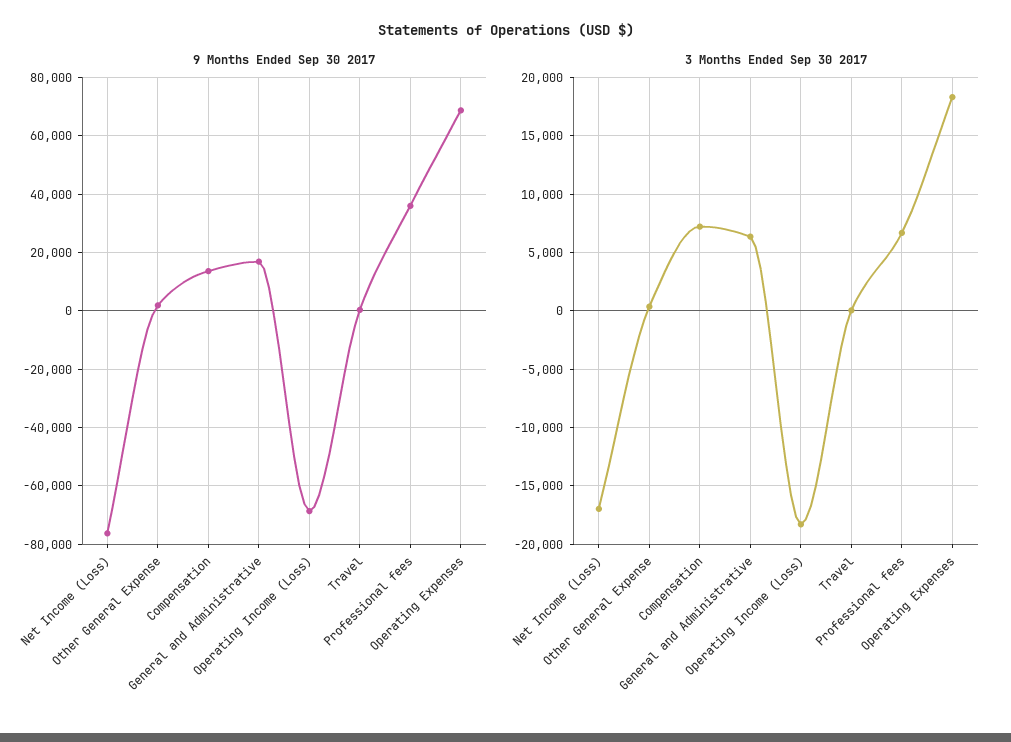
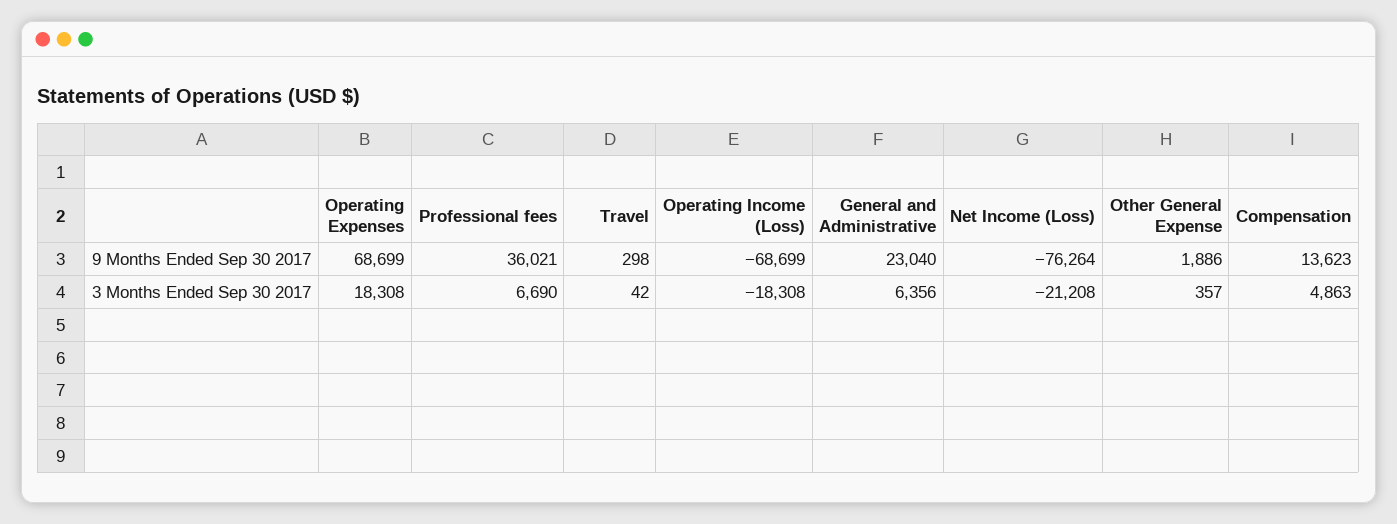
9 Months Ended Sep 30 2017, General and Administrative: 17500 -> 23040
3 Months Ended Sep 30 2017, Net Income (Loss): -17000 -> -21208
3 Months Ended Sep 30 2017, Compensation: 7000 -> 4863

